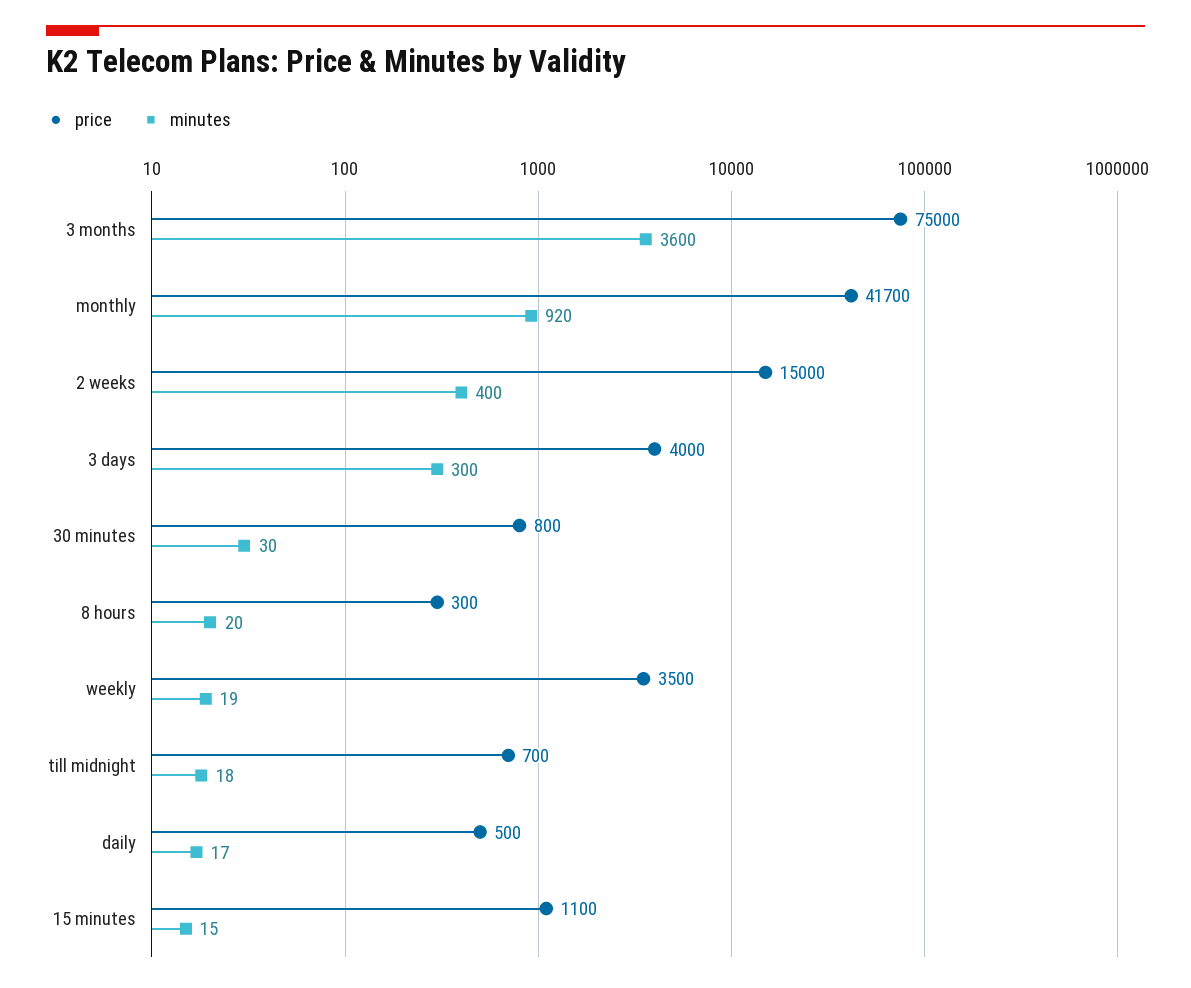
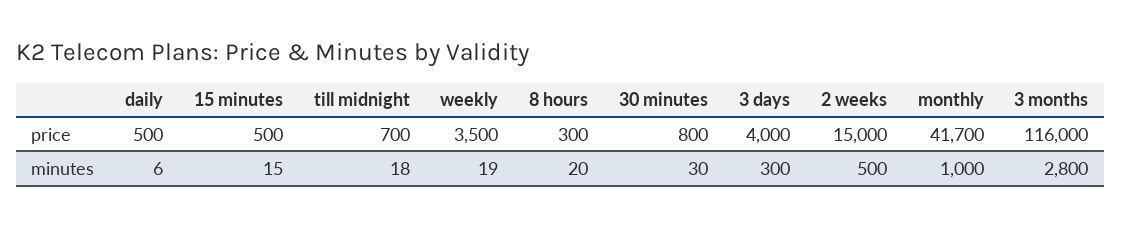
price, 3 months: 75000 -> 116000
minutes, 3 months: 3600 -> 2800
minutes, monthly: 920 -> 1000
minutes, 2 weeks: 400 -> 500
minutes, daily: 17 -> 6
price, 15 minutes: 1100 -> 500

